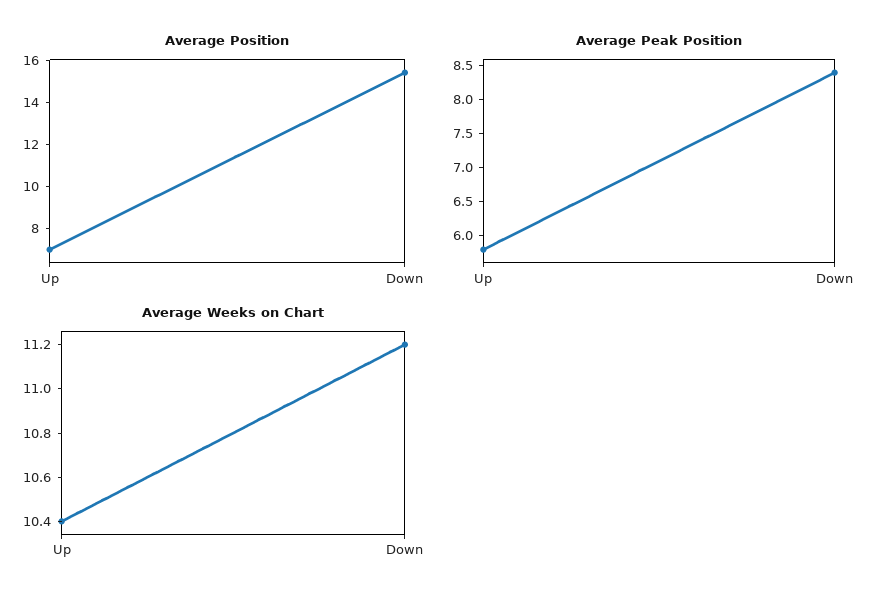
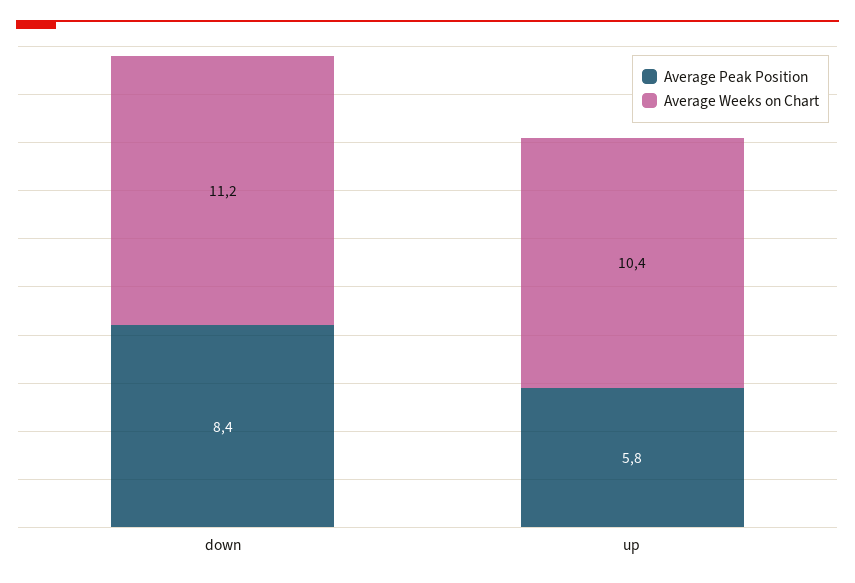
Average Position, Up: 7 -> none
Average Position, Down: 15.5 -> none

